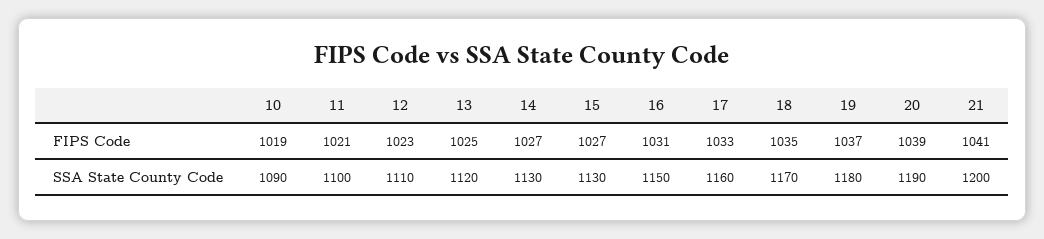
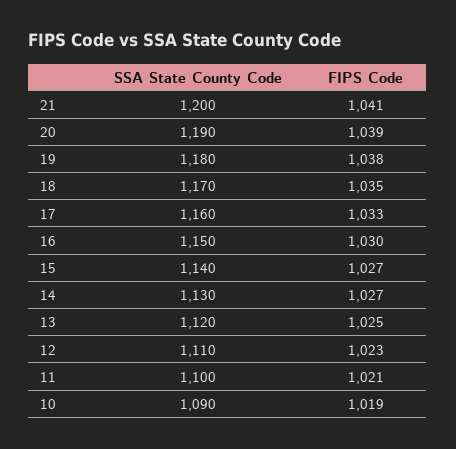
16, FIPS Code: 1031 -> 1030
19, FIPS Code: 1037 -> 1038
15, SSA State County Code: 1130 -> 1140

